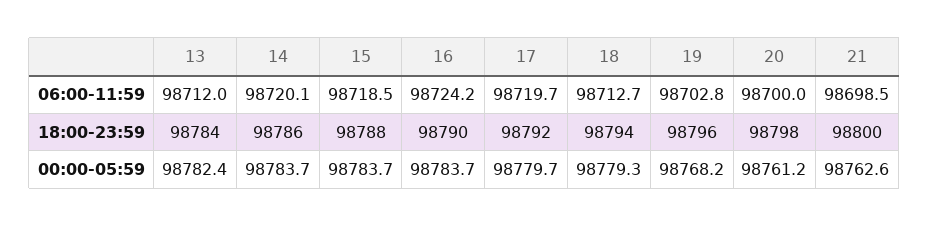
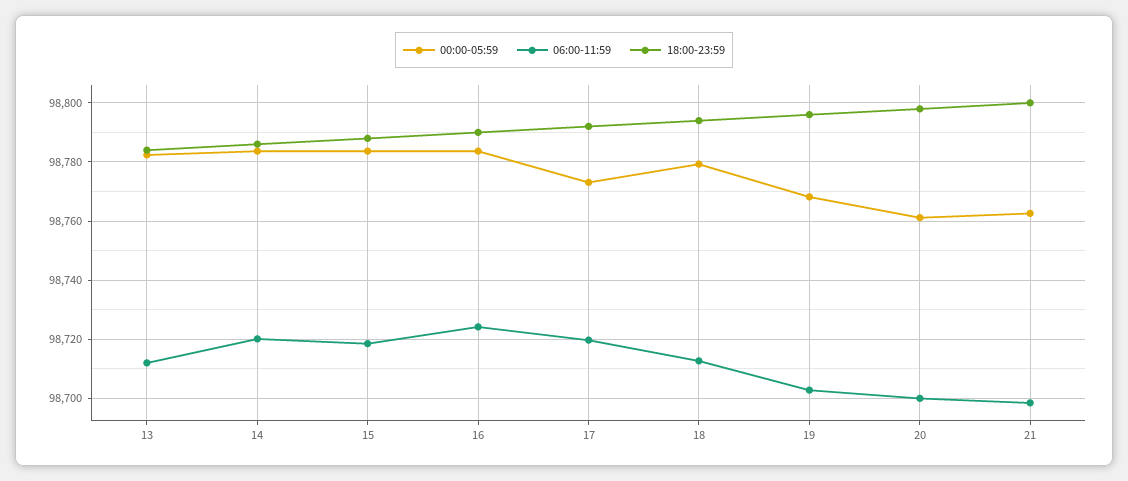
00:00-05:59, 17: 98779.7 -> 98772.5

